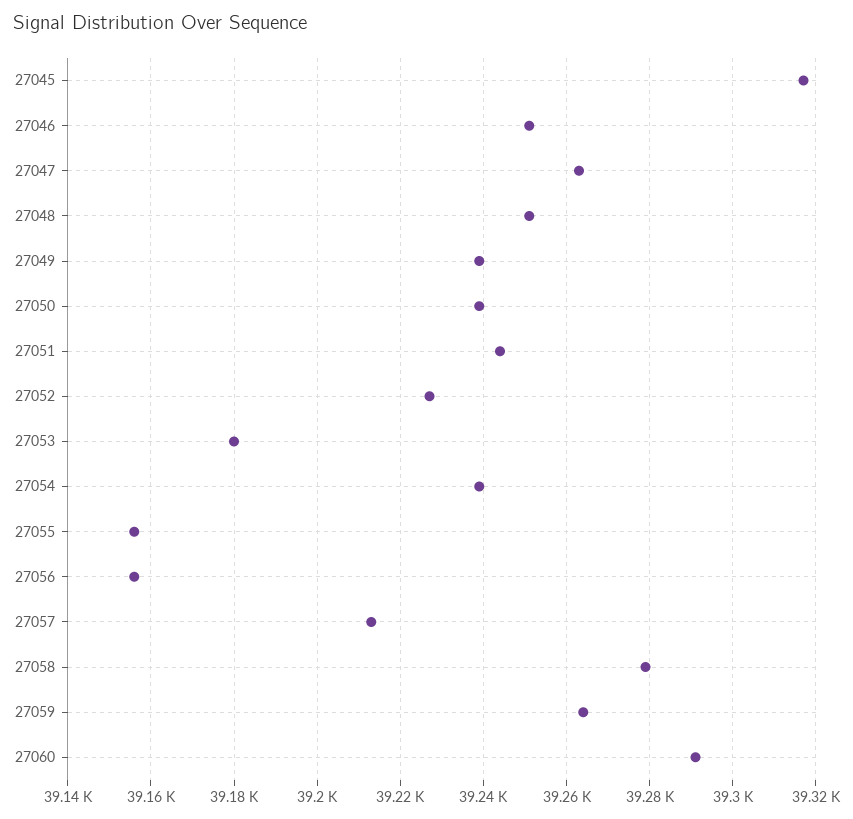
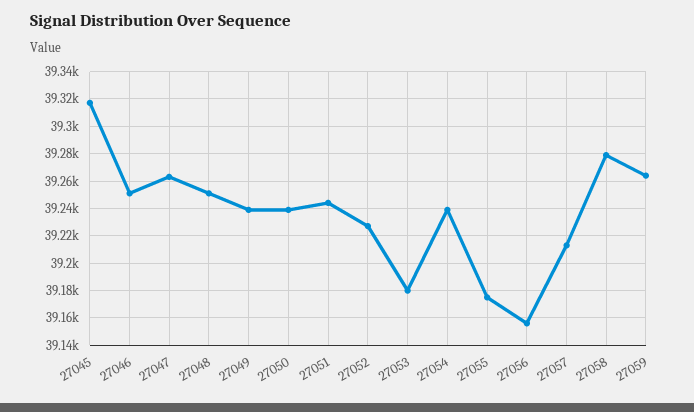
27055: 39155 -> 39175
27060: 39290 -> none

